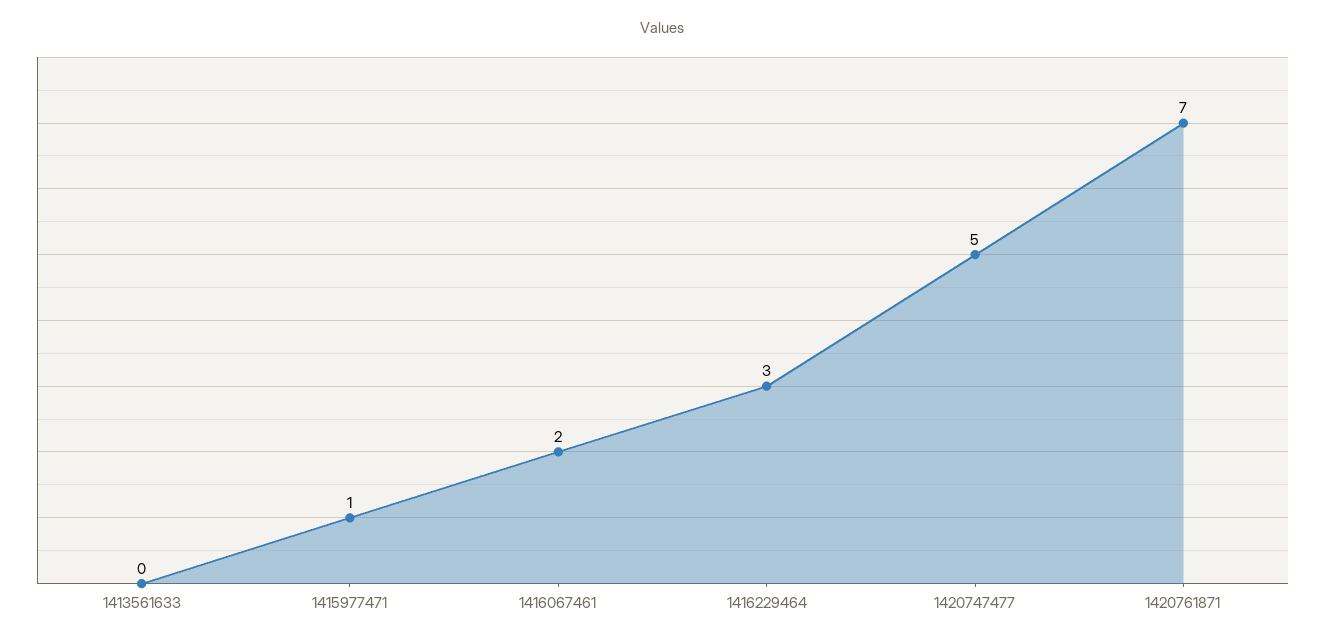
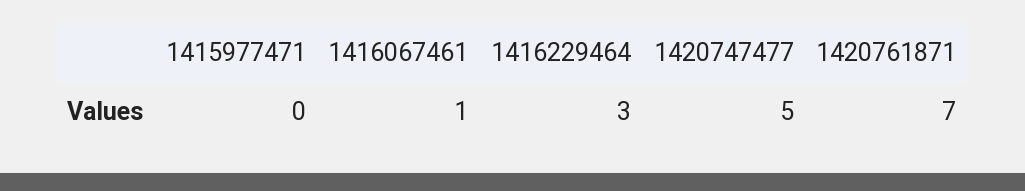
1413561633: 0 -> none
1415977471: 1 -> 0
1416067461: 2 -> 1

